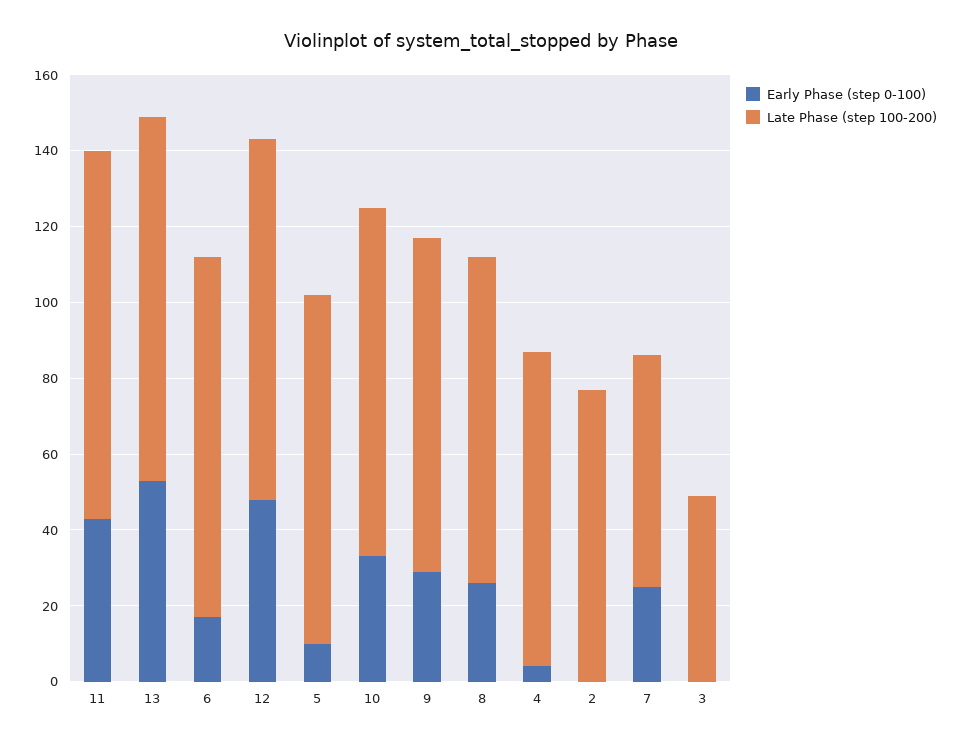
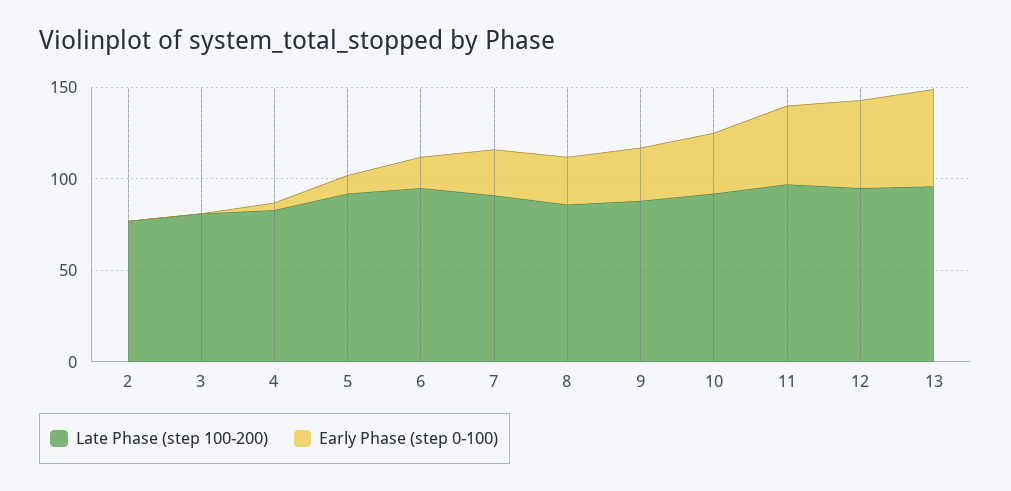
Late Phase (step 100-200), 7: 60 -> 90
Late Phase (step 100-200), 3: 50 -> 80

